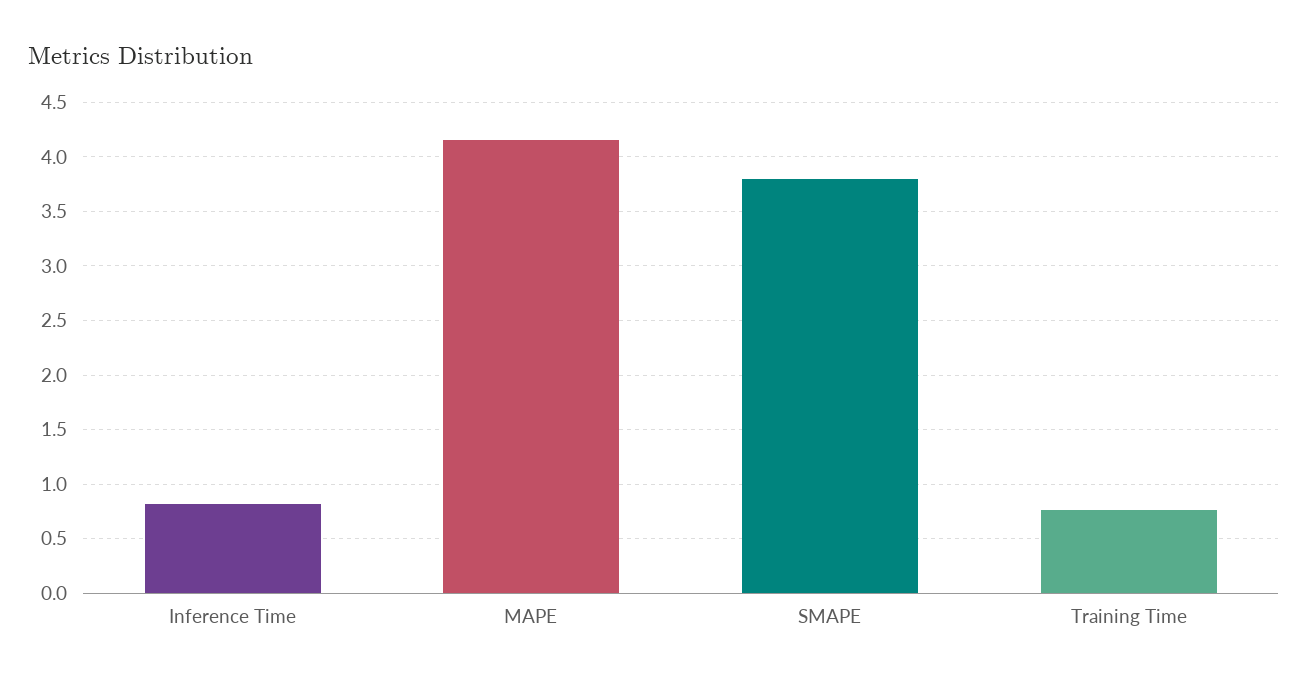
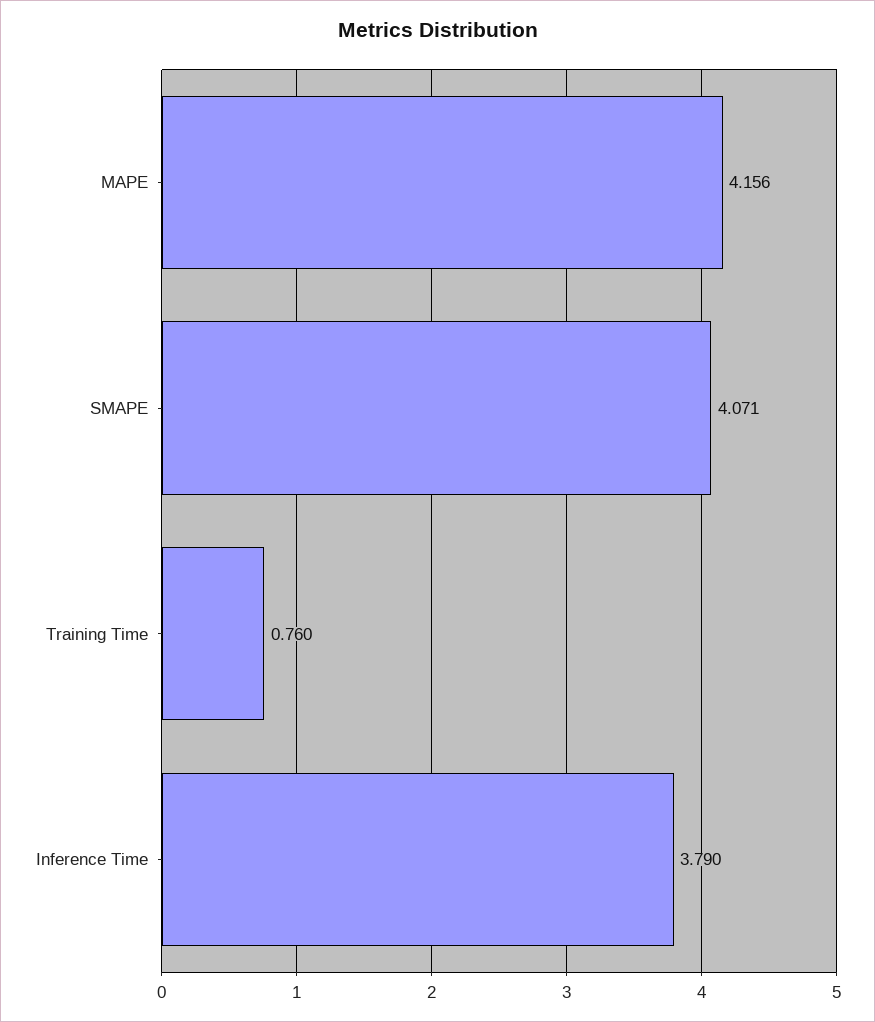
Inference Time: 0.8 -> 3.79
SMAPE: 3.8 -> 4.071

